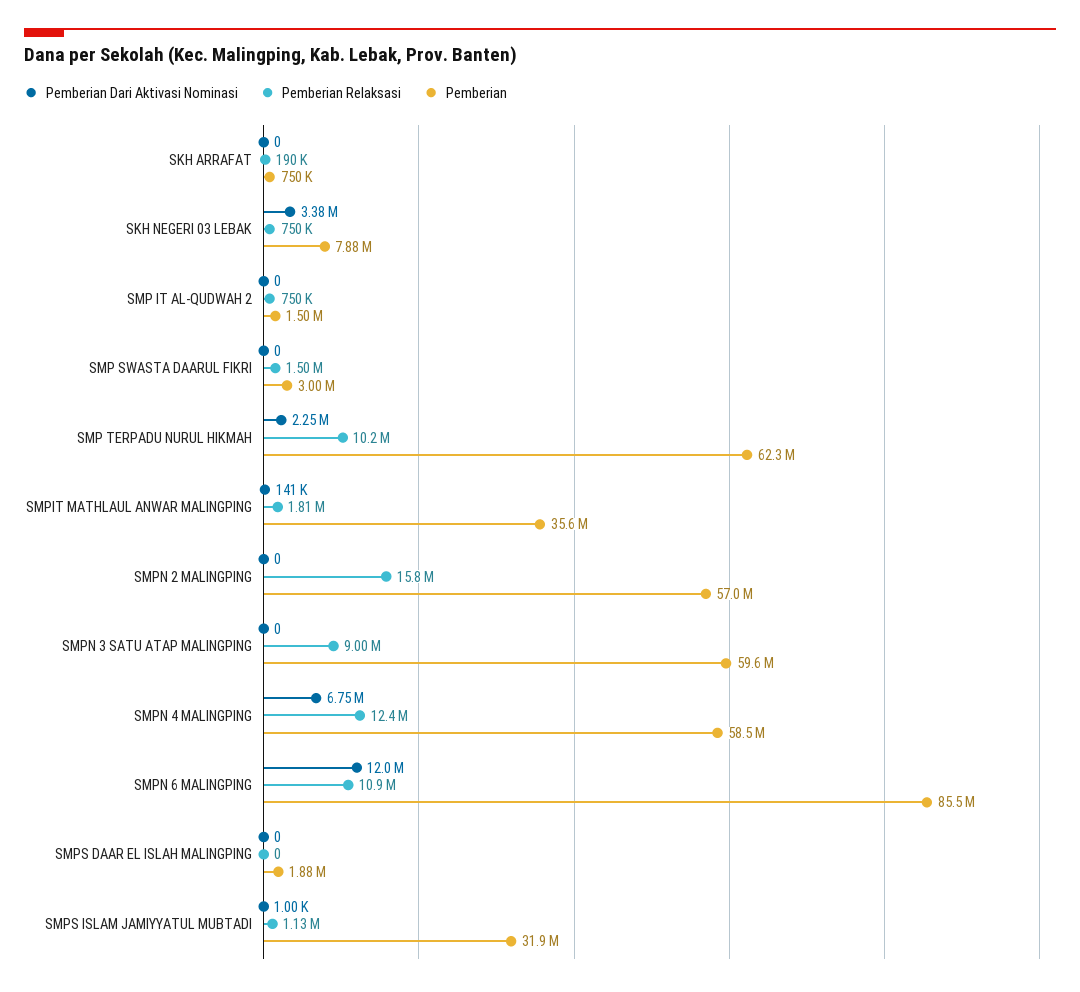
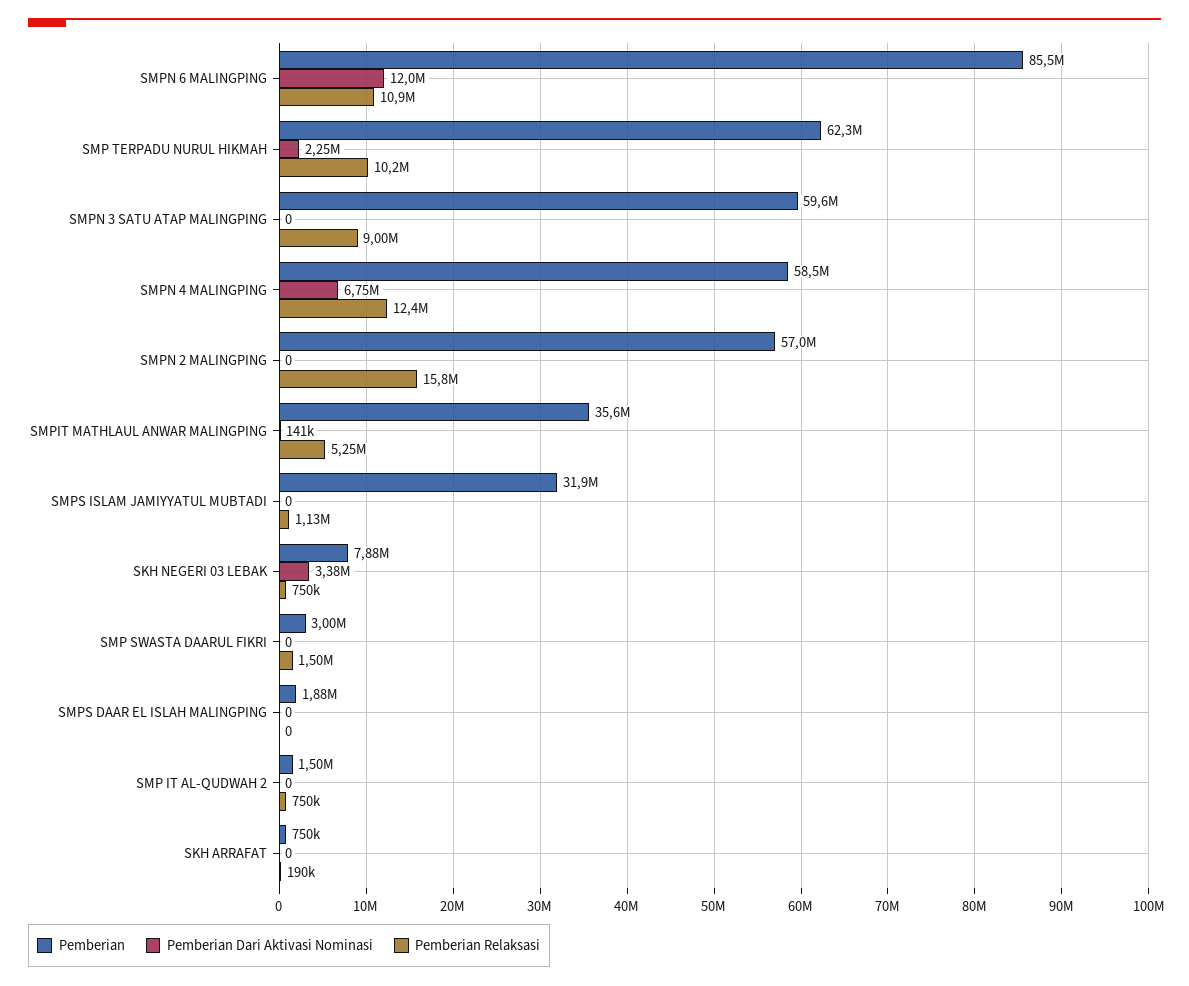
Pemberian Relaksasi, SMPIT MATHLAUL ANWAR MALINGPING: 1810000 -> 5250000
Pemberian Dari Aktivasi Nominasi, SMPS ISLAM JAMIYYATUL MUBTADI: 1000 -> 0

